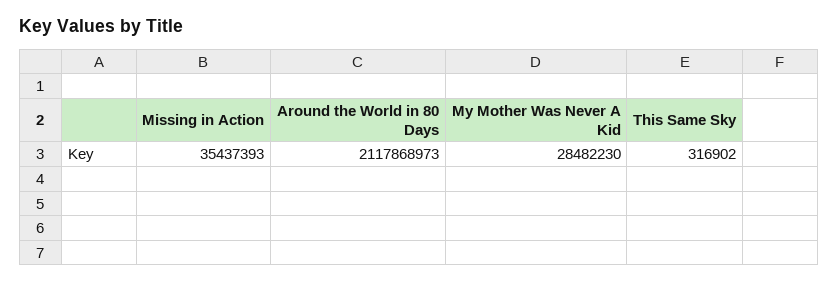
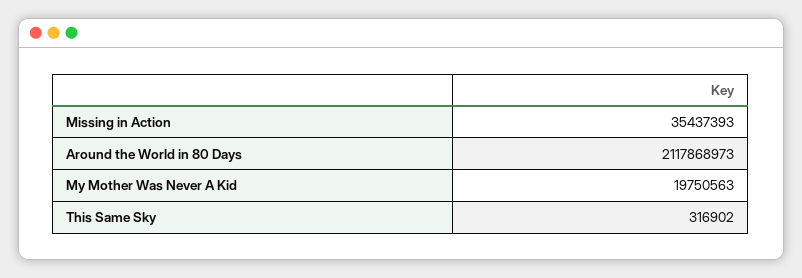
My Mother Was Never A Kid: 28482230 -> 19750563

